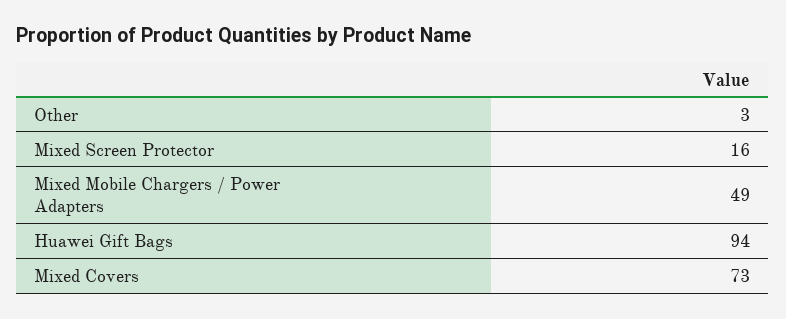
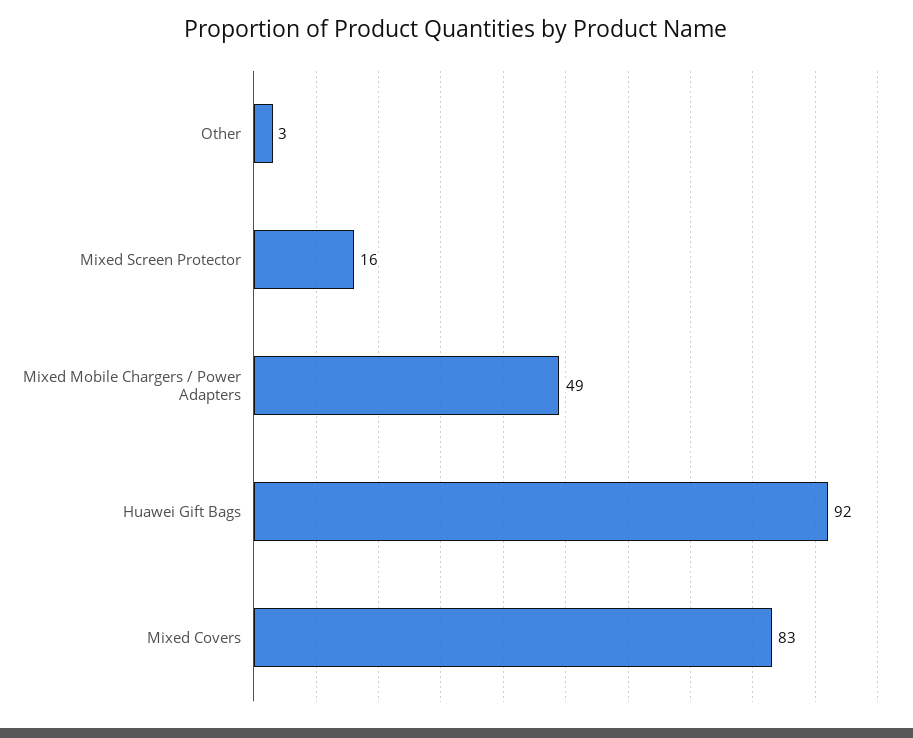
Huawei Gift Bags: 94 -> 92
Mixed Covers: 73 -> 83

